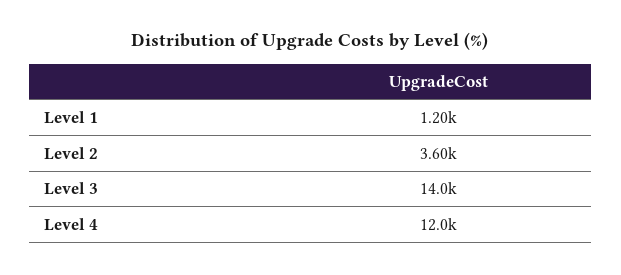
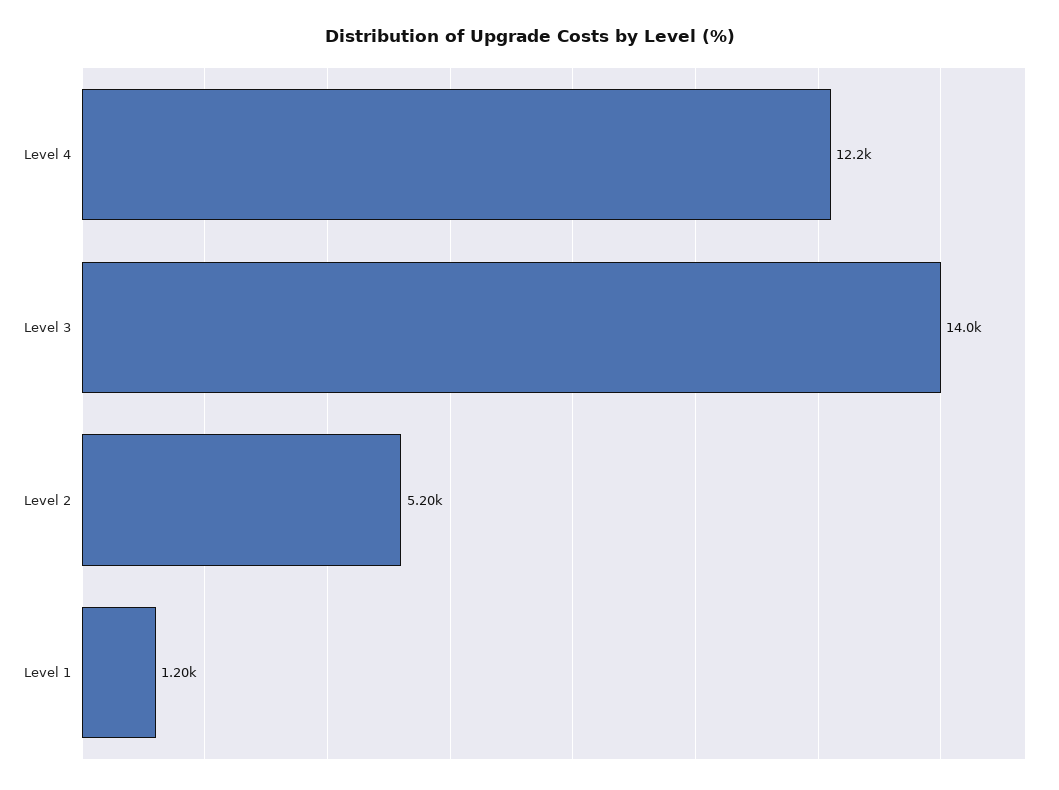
Level 2: 3600 -> 5200
Level 4: 12000 -> 12200

